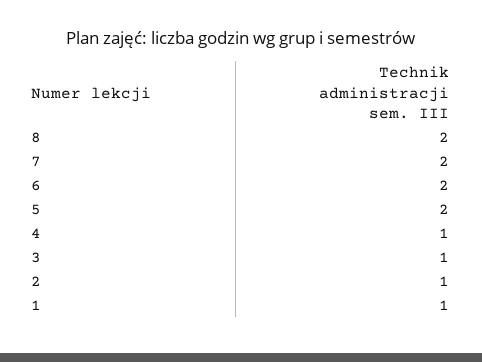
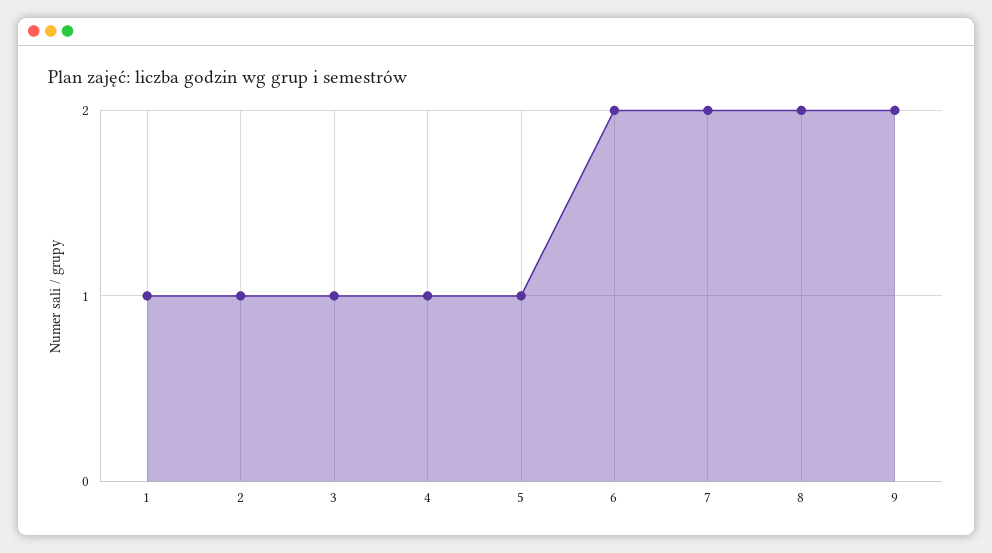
5: 2 -> 1
9: none -> 2

